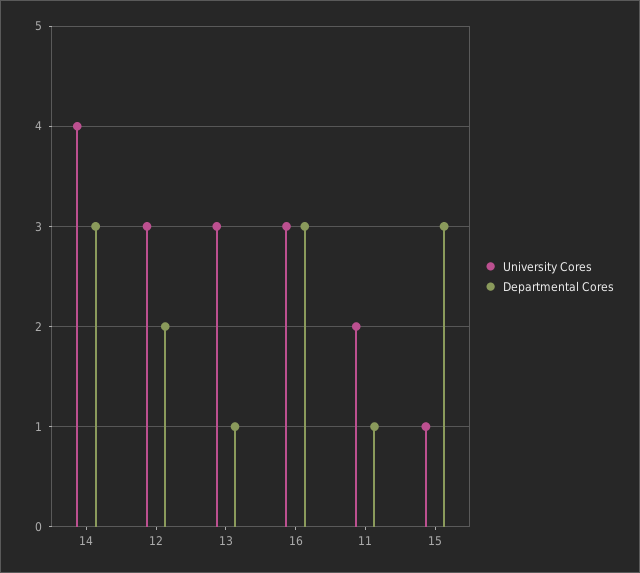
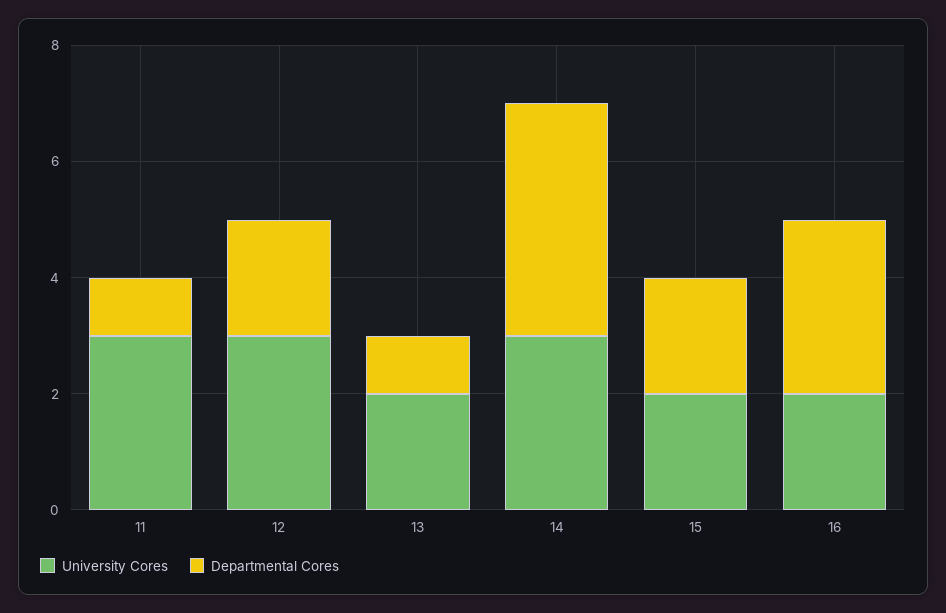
University Cores, 14: 4 -> 3
Departmental Cores, 14: 3 -> 4
University Cores, 13: 3 -> 2
University Cores, 16: 3 -> 2
University Cores, 11: 2 -> 3
University Cores, 15: 1 -> 2
Departmental Cores, 15: 3 -> 2

